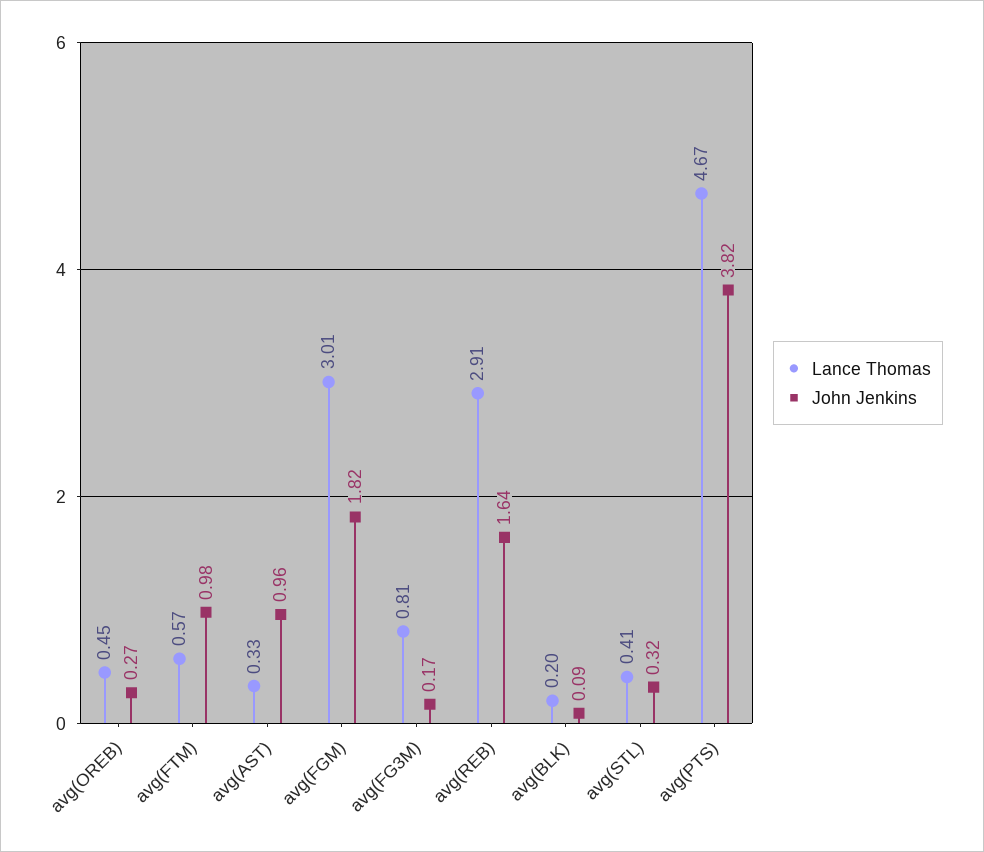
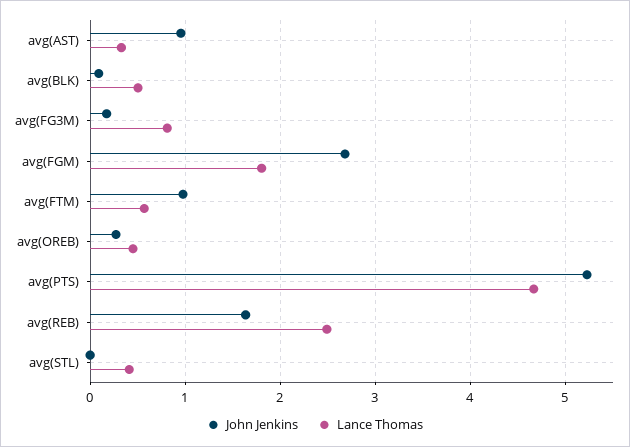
Lance Thomas, avg(FGM): 3.01 -> 1.8
John Jenkins, avg(FGM): 1.82 -> 2.7
Lance Thomas, avg(REB): 2.91 -> 2.5
Lance Thomas, avg(BLK): 0.2 -> 0.5
John Jenkins, avg(STL): 0.32 -> 0
John Jenkins, avg(PTS): 3.82 -> 5.2

